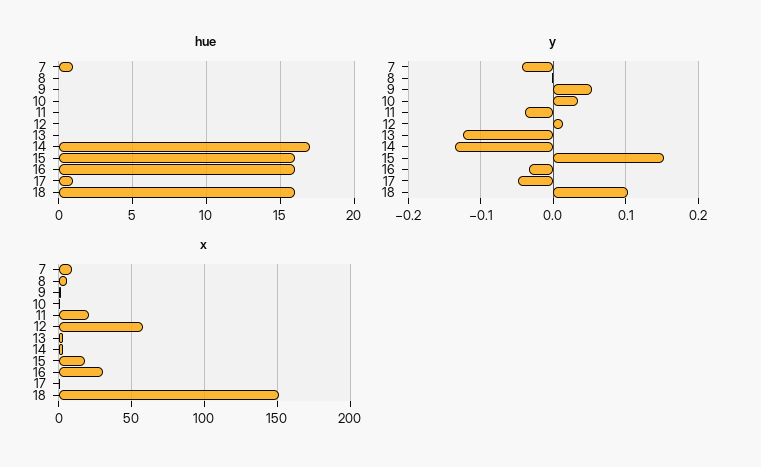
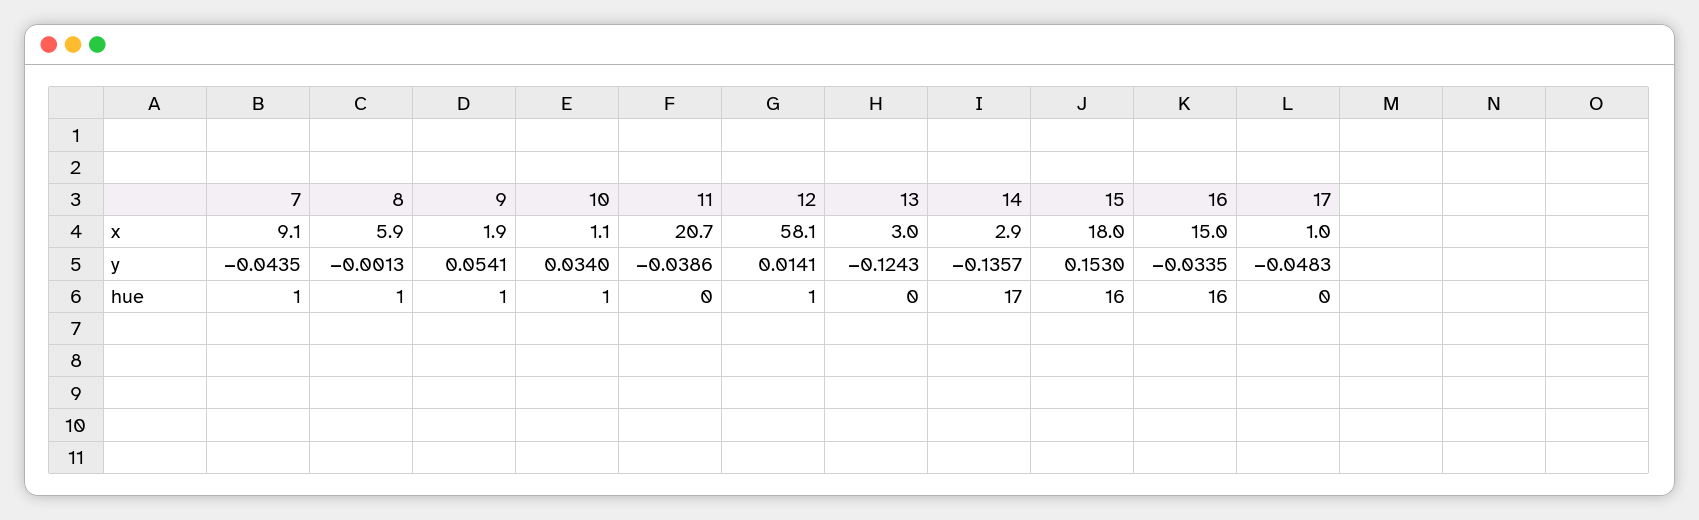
hue, 8: 0 -> 1
hue, 9: 0 -> 1
hue, 10: 0 -> 1
hue, 12: 0 -> 1
hue, 17: 1 -> 0
hue, 18: 16 -> none
y, 18: 0.1 -> none
x, 16: 30 -> 15
x, 18: 150 -> none

